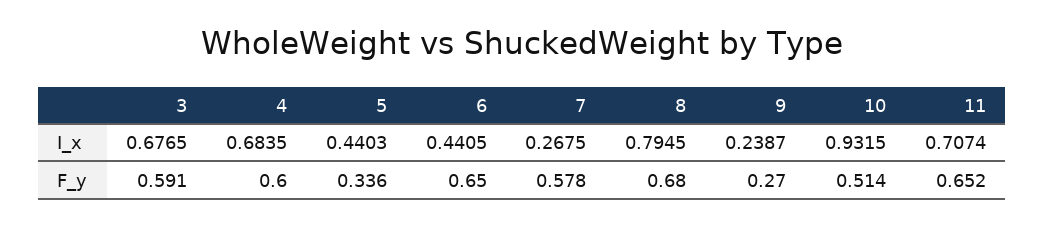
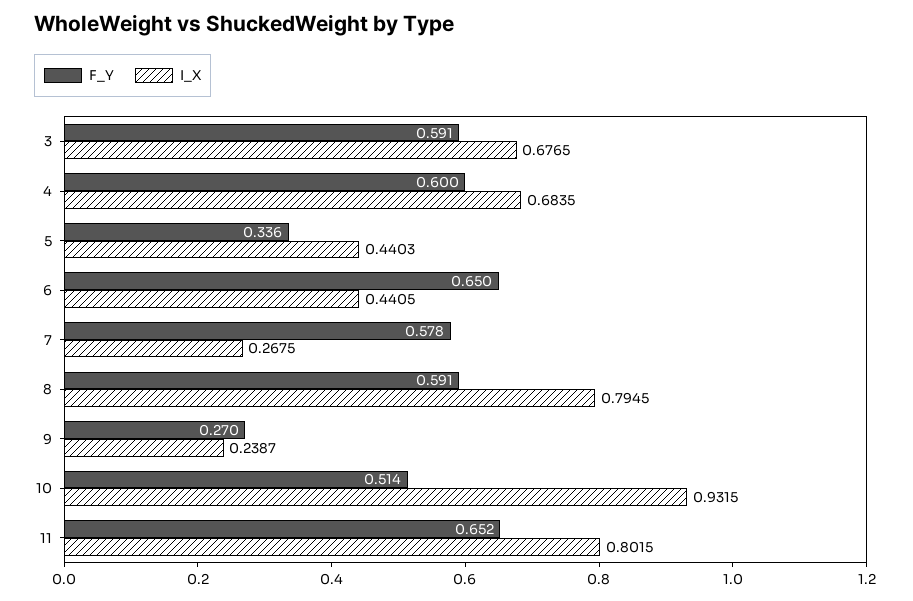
I_x, 11: 0.7074 -> 0.8015
F_y, 8: 0.68 -> 0.591

